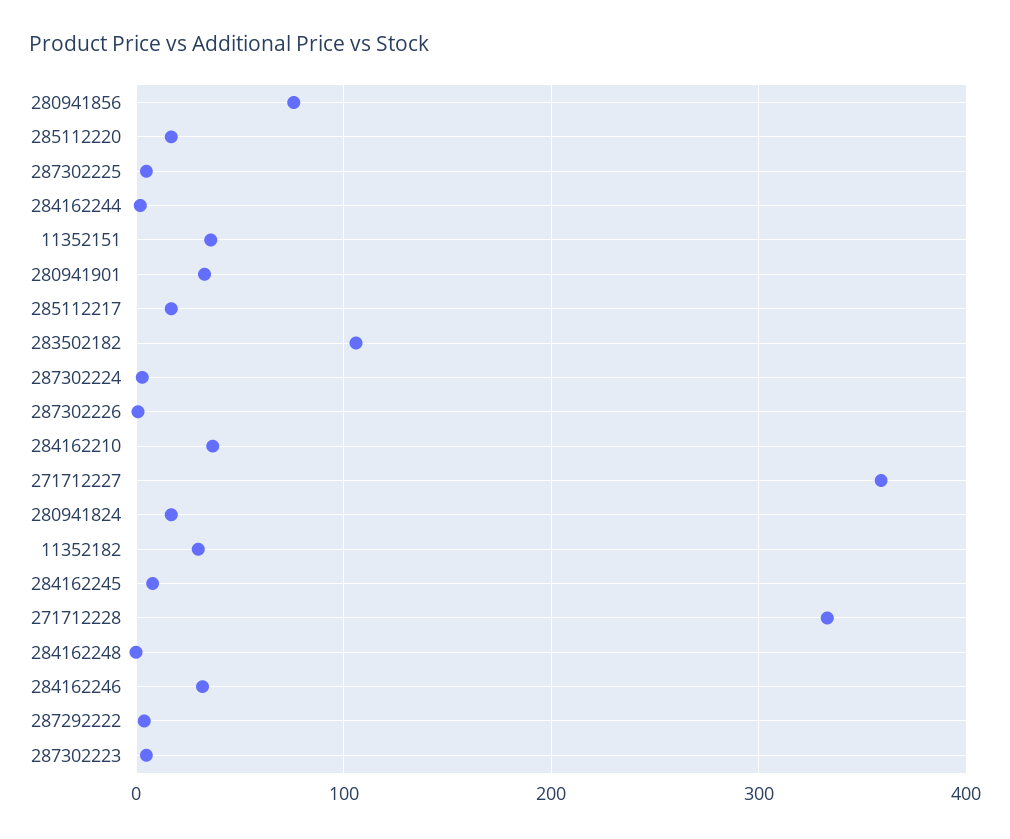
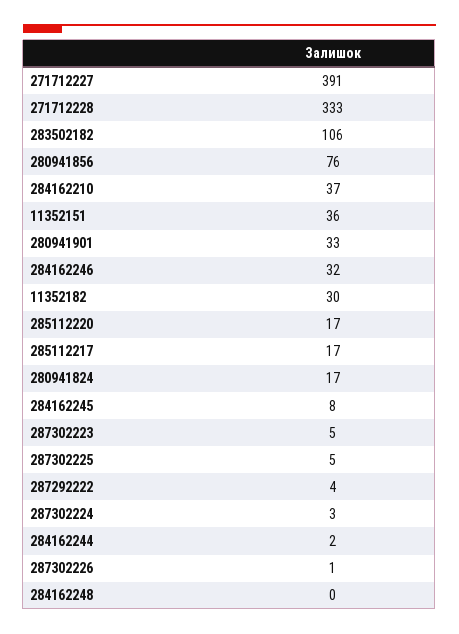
271712227: 360 -> 391

